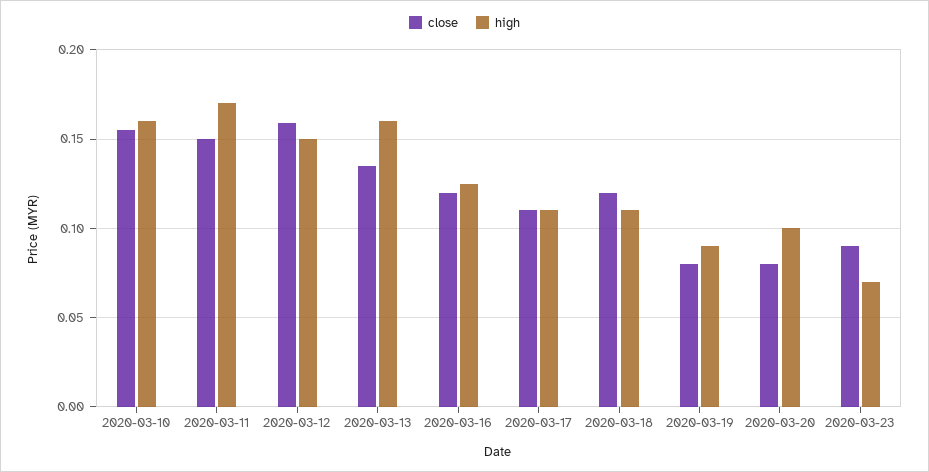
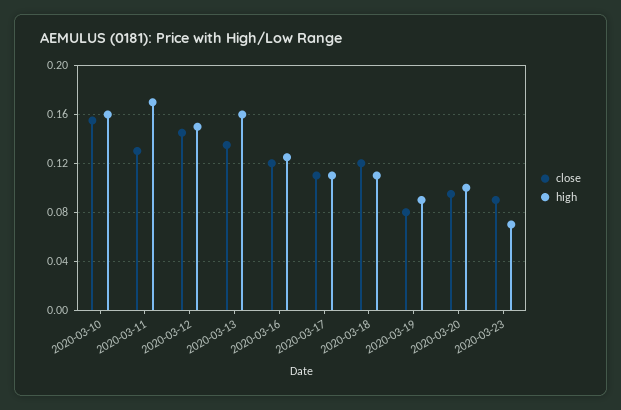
close, 2020-03-11: 0.15 -> 0.13
close, 2020-03-12: 0.16 -> 0.145
close, 2020-03-20: 0.08 -> 0.095

